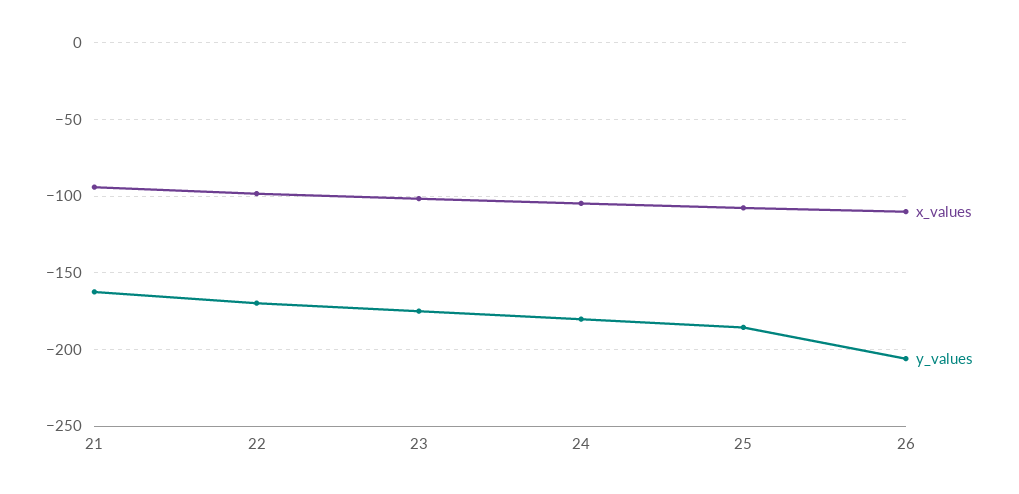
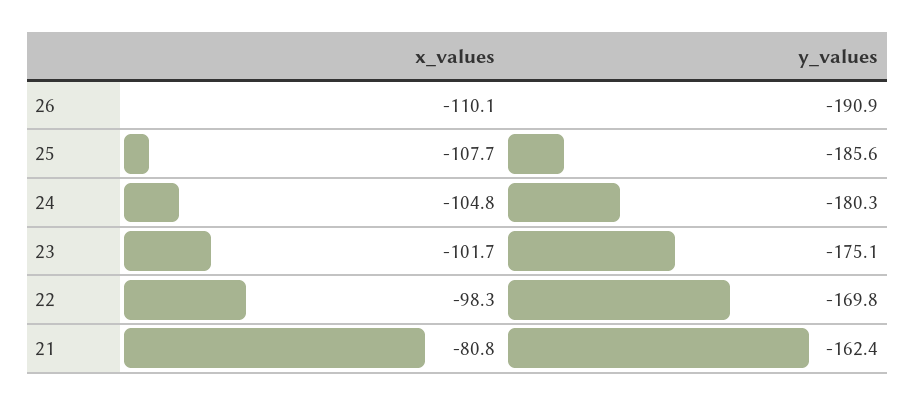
x_values, 21: -95 -> -80.8
y_values, 26: -205 -> -190.9

